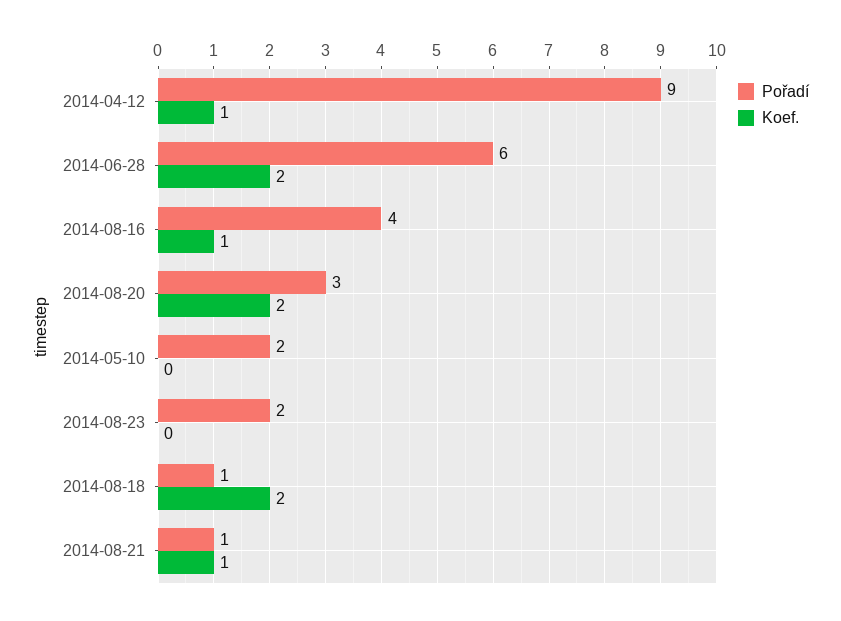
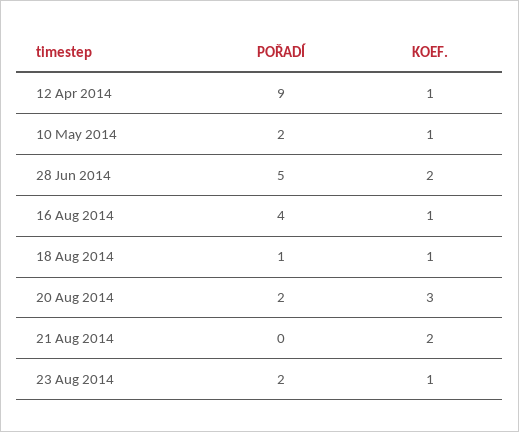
Pořadí, 2014-06-28: 6 -> 5
Pořadí, 2014-08-20: 3 -> 2
Koef., 2014-08-20: 2 -> 3
Koef., 2014-05-10: 0 -> 1
Koef., 2014-08-23: 0 -> 1
Koef., 2014-08-18: 2 -> 1
Pořadí, 2014-08-21: 1 -> 0
Koef., 2014-08-21: 1 -> 2

